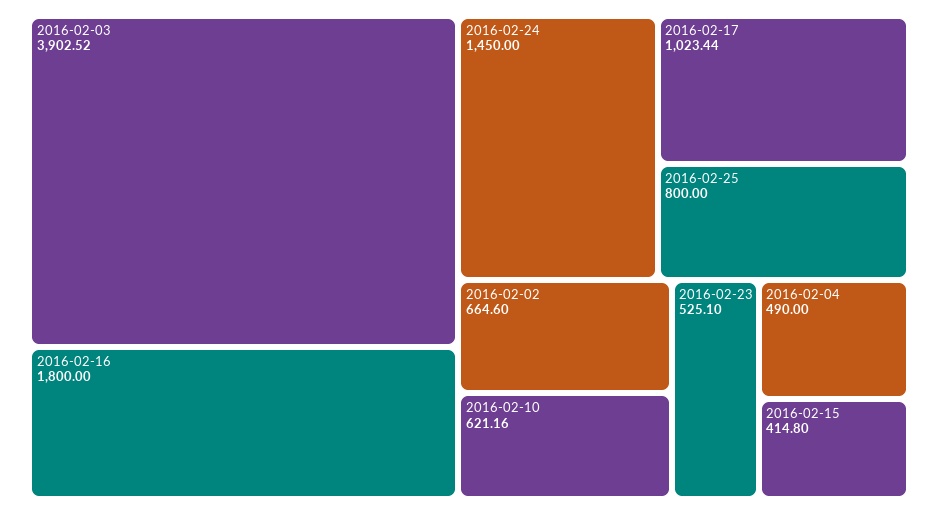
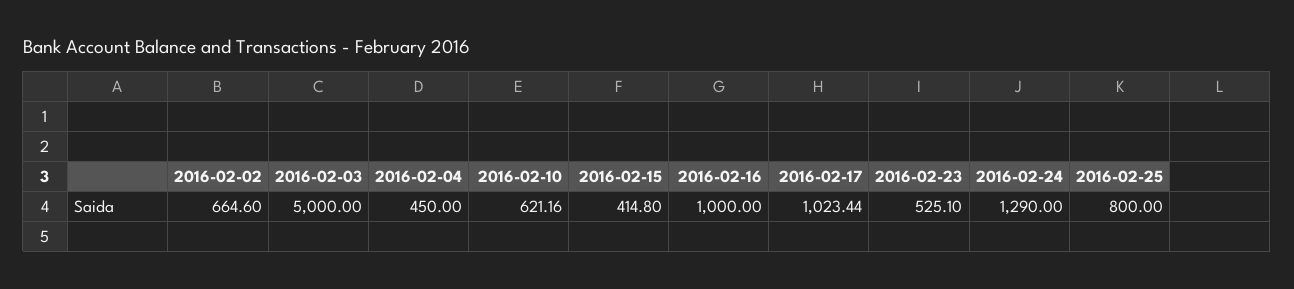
2016-02-03: 3902.52 -> 5000
2016-02-16: 1800 -> 1000
2016-02-24: 1450 -> 1290
2016-02-04: 490 -> 450

